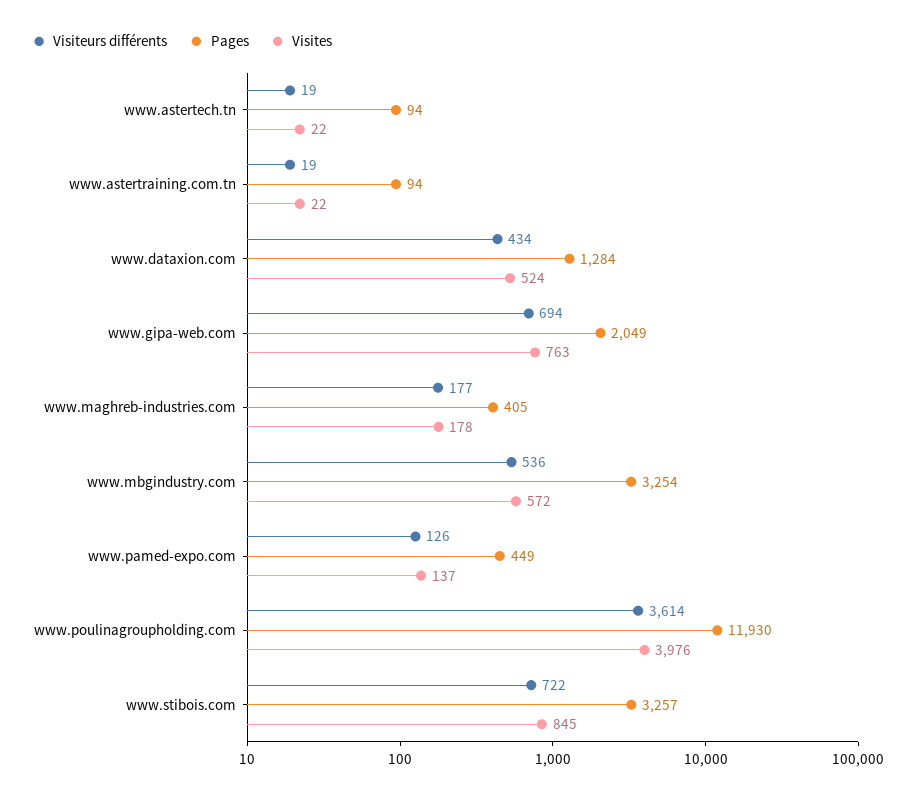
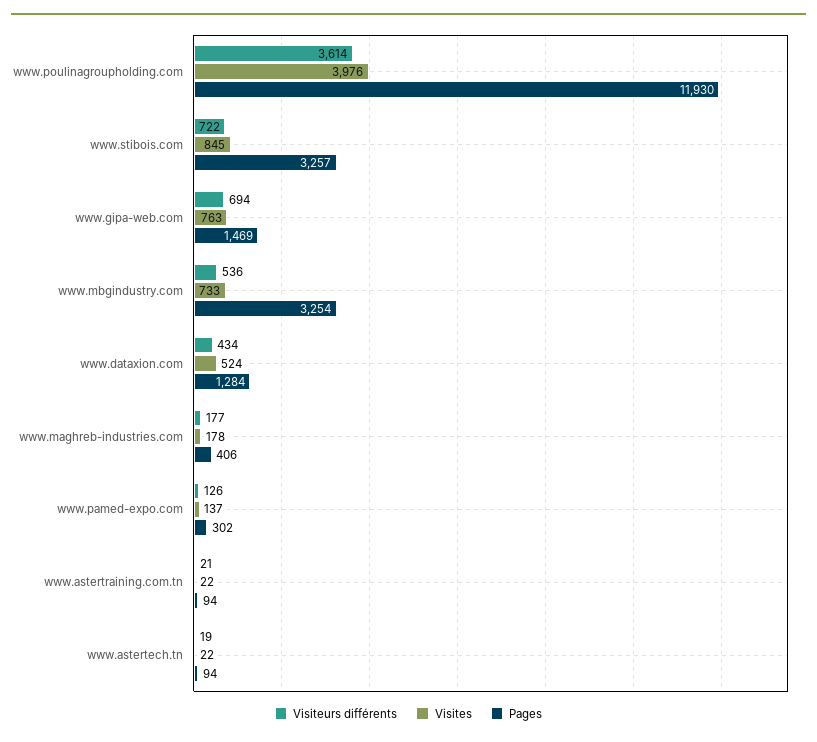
Visiteurs différents, www.astertraining.com.tn: 19 -> 21
Pages, www.gipa-web.com: 2049 -> 1469
Pages, www.maghreb-industries.com: 405 -> 406
Visites, www.mbgindustry.com: 572 -> 733
Pages, www.pamed-expo.com: 449 -> 302

